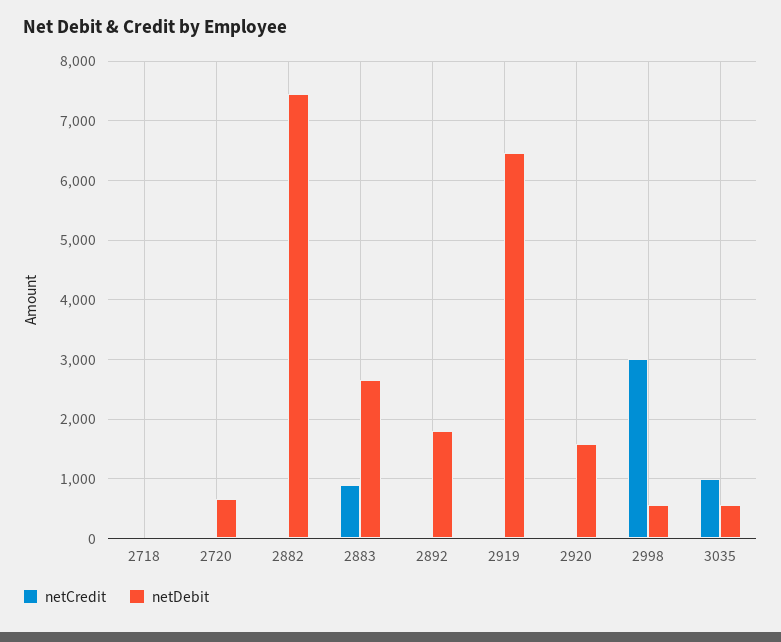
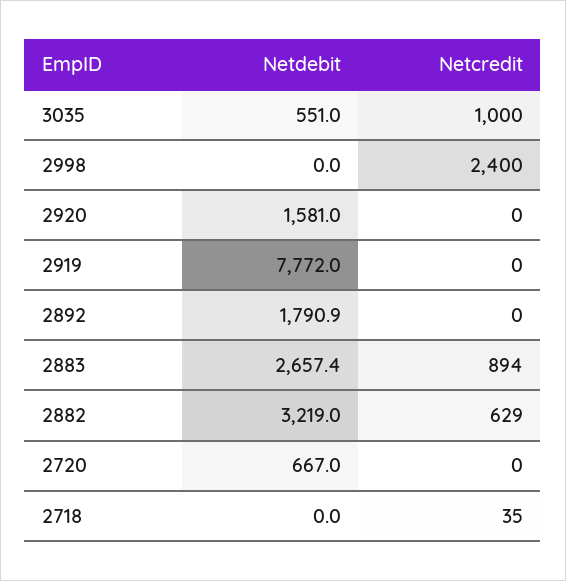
netCredit, 2882: 0 -> 629
netDebit, 2882: 7400 -> 3219
netDebit, 2919: 6400 -> 7772
netCredit, 2998: 3000 -> 2400
netDebit, 2998: 600 -> 0

